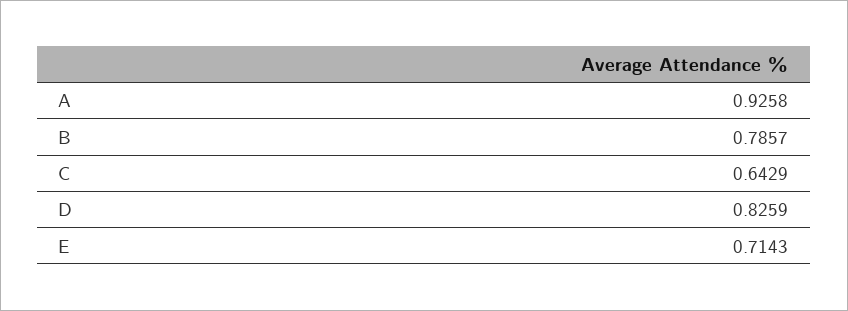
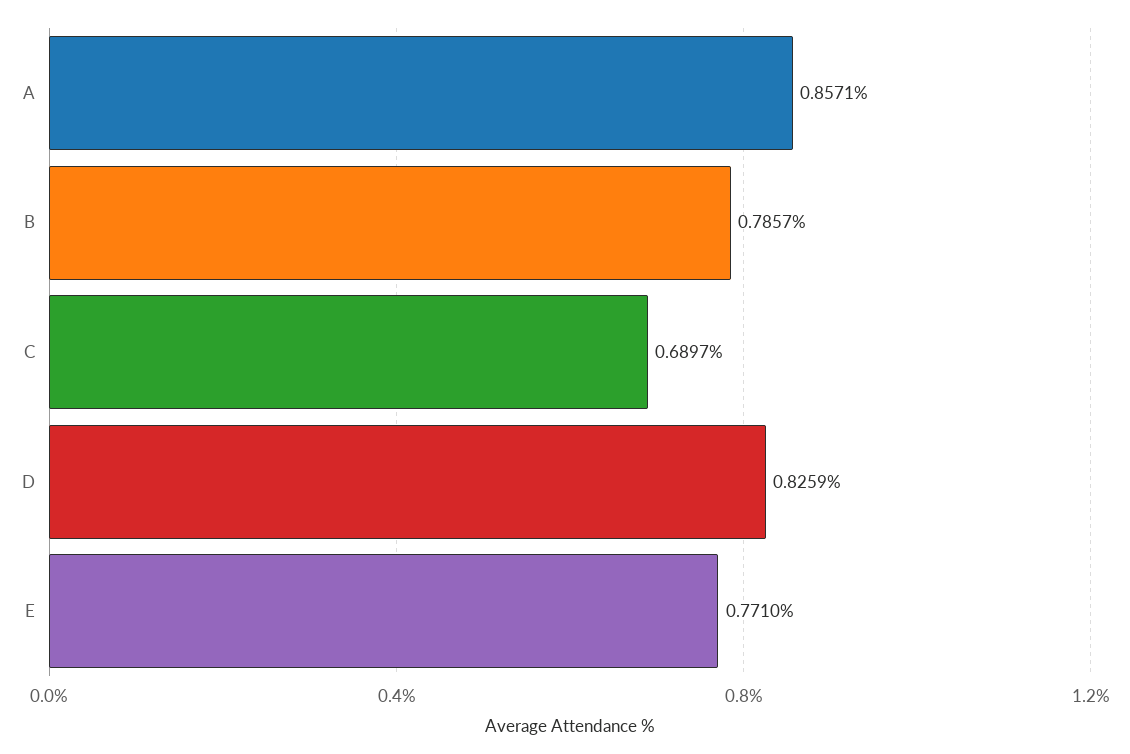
A: 0.9258 -> 0.8571
C: 0.6429 -> 0.6897
E: 0.7143 -> 0.771

